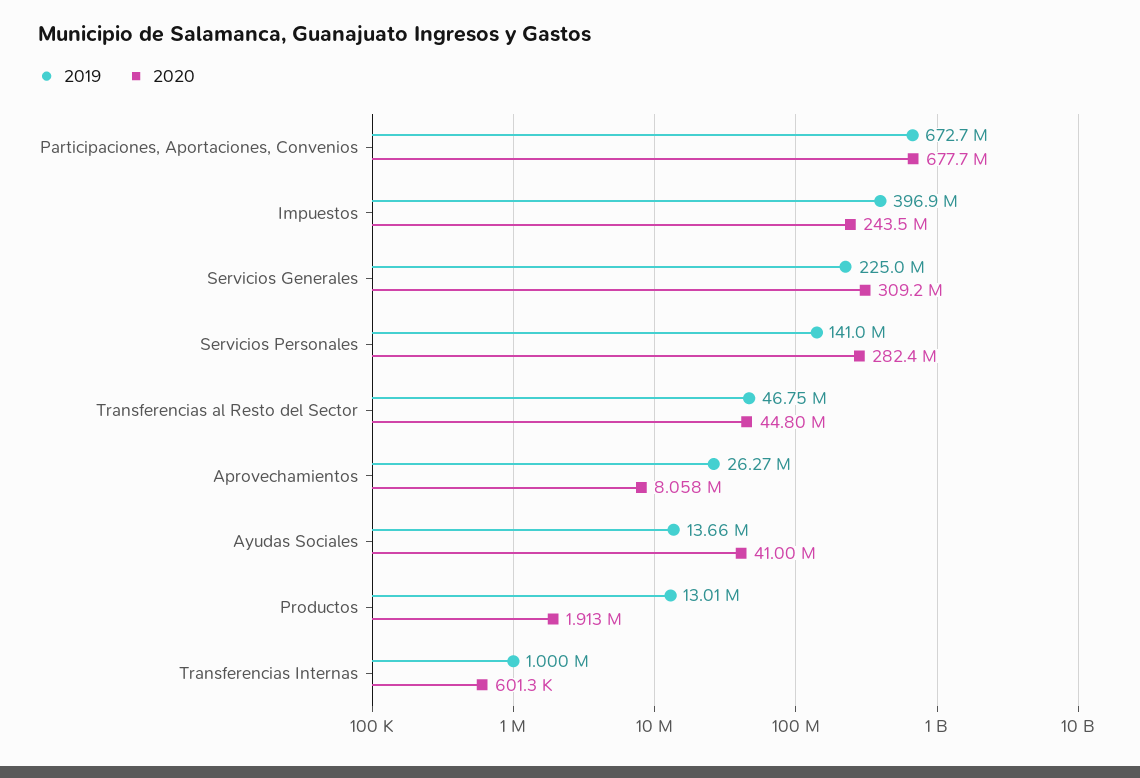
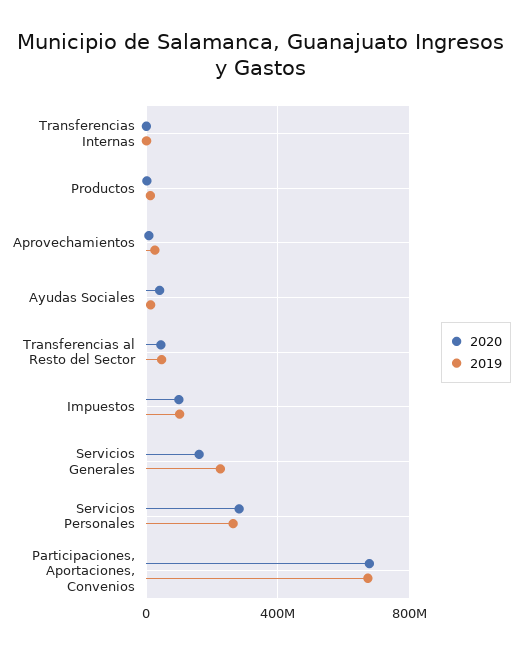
2019, Impuestos: 396900000 -> 100000000
2020, Impuestos: 243500000 -> 100000000
2020, Servicios Generales: 309200000 -> 150000000
2019, Servicios Personales: 141000000 -> 250000000

